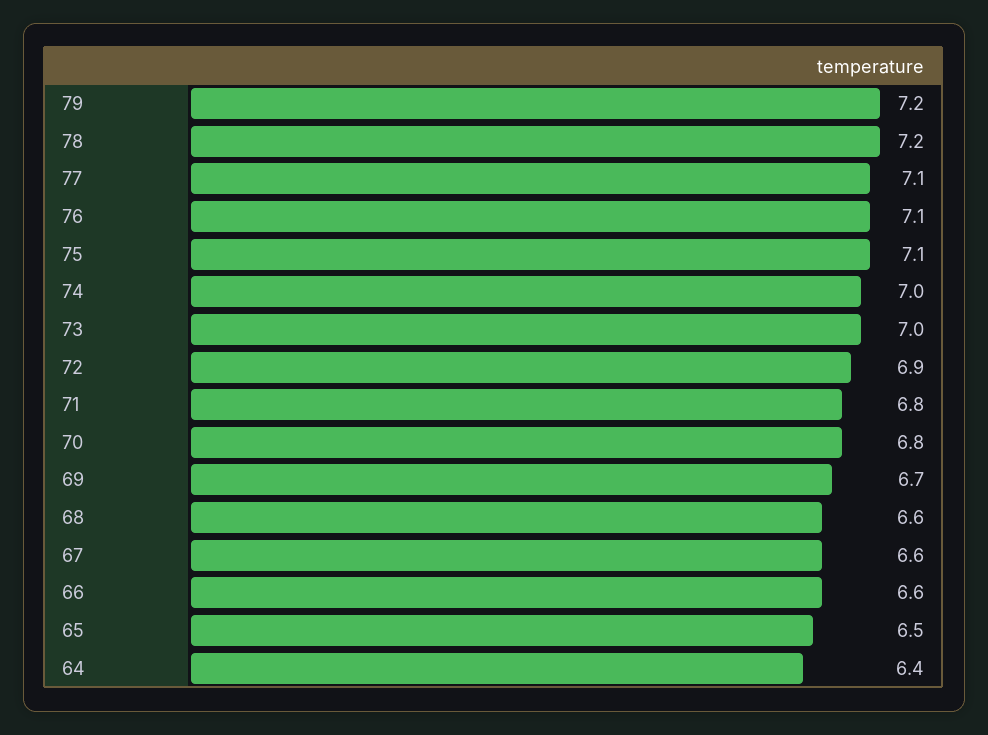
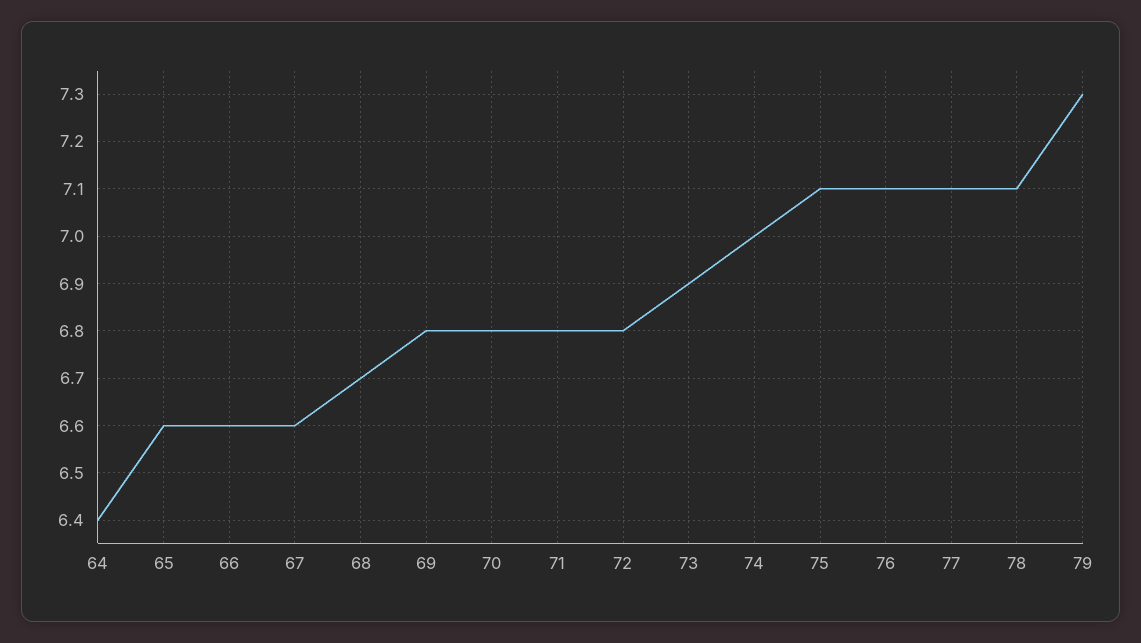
79: 7.2 -> 7.3
78: 7.2 -> 7.1
73: 7 -> 6.9
72: 6.9 -> 6.8
69: 6.7 -> 6.8
68: 6.6 -> 6.7
65: 6.5 -> 6.6

